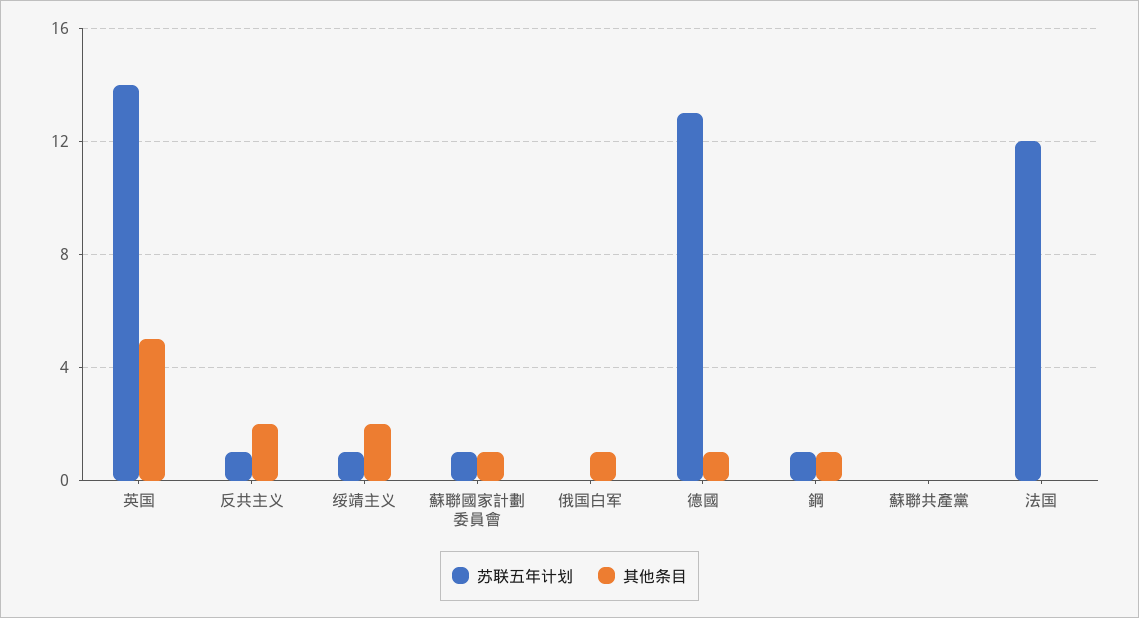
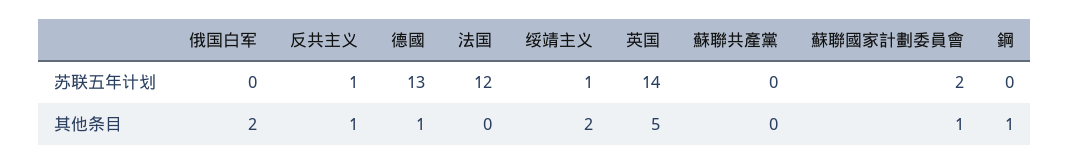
其他条目, 反共主义: 2 -> 1
苏联五年计划, 蘇聯國家計劃委員會: 1 -> 2
其他条目, 俄国白军: 1 -> 2
苏联五年计划, 鋼: 1 -> 0

